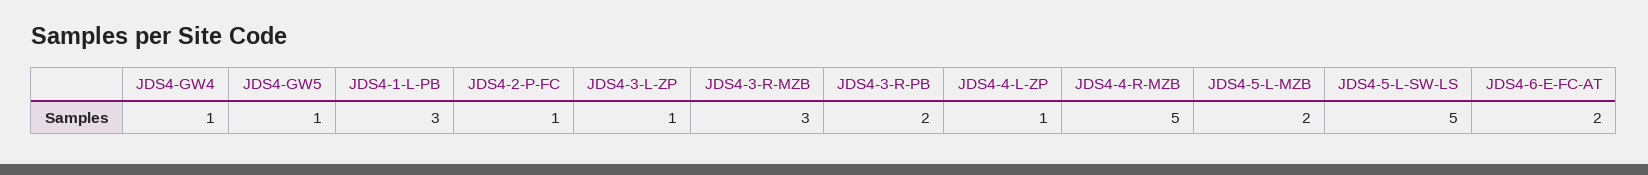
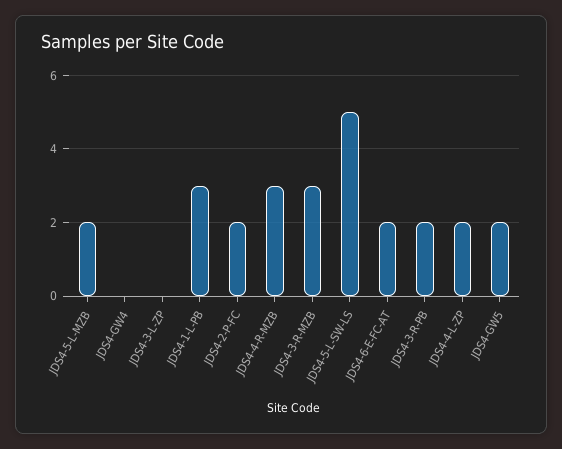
JDS4-GW4: 1 -> 0
JDS4-GW5: 1 -> 2
JDS4-2-P-FC: 1 -> 2
JDS4-3-L-ZP: 1 -> 0
JDS4-4-L-ZP: 1 -> 2
JDS4-4-R-MZB: 5 -> 3

